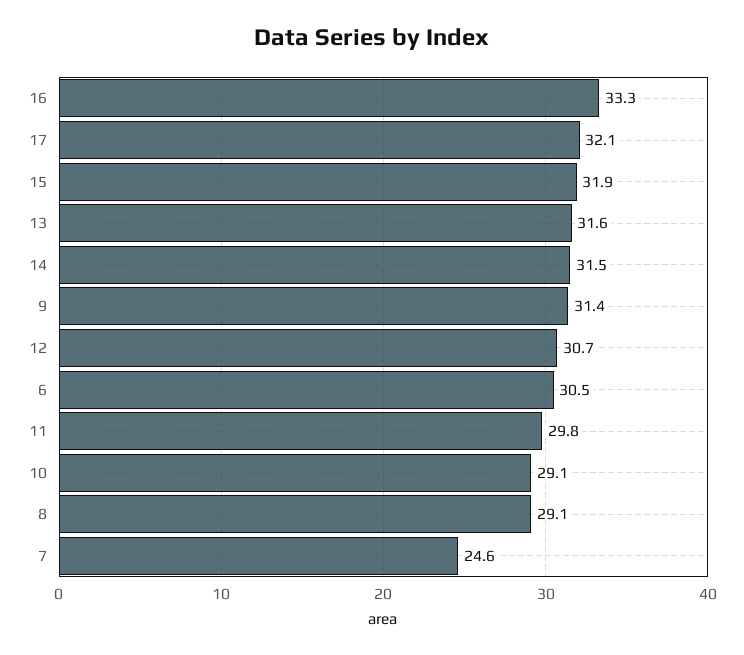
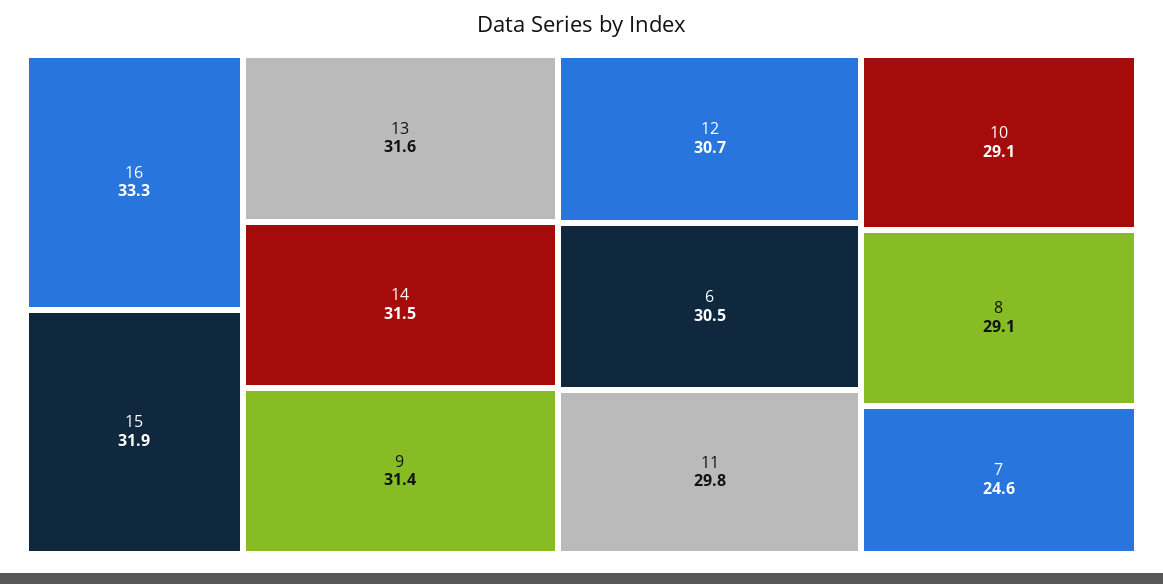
17: 32.1 -> none

